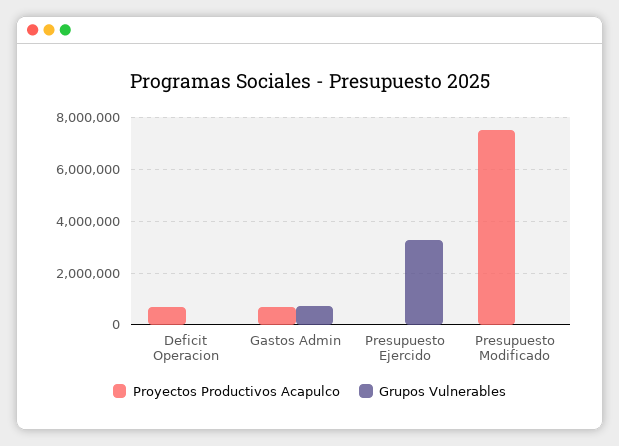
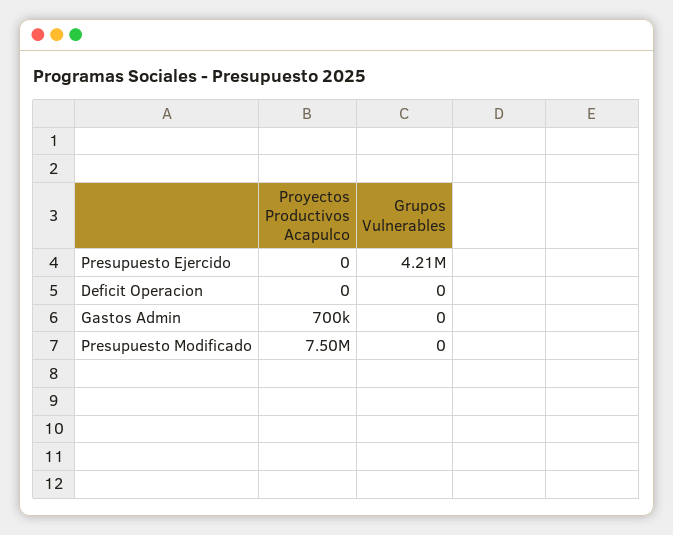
Proyectos Productivos Acapulco, Deficit Operacion: 750000 -> 0
Grupos Vulnerables, Gastos Admin: 750000 -> 0
Grupos Vulnerables, Presupuesto Ejercido: 3250000 -> 4210000

